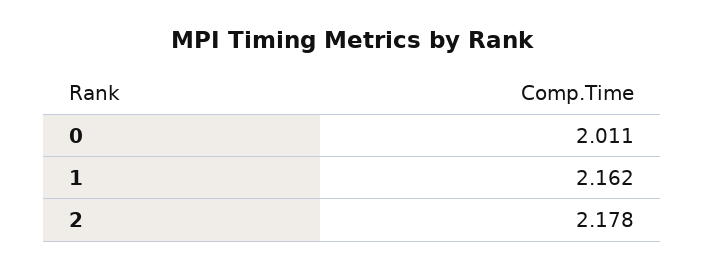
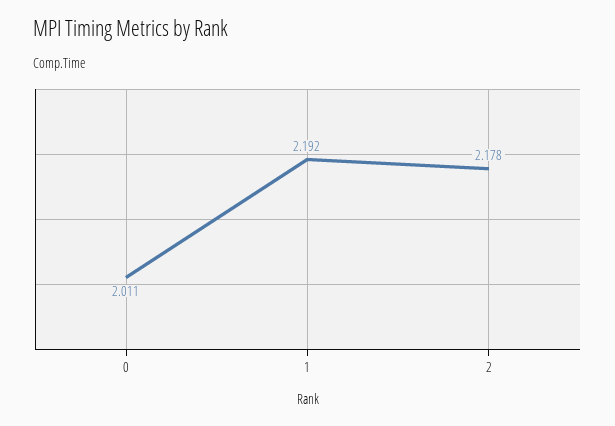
1: 2.162 -> 2.192

